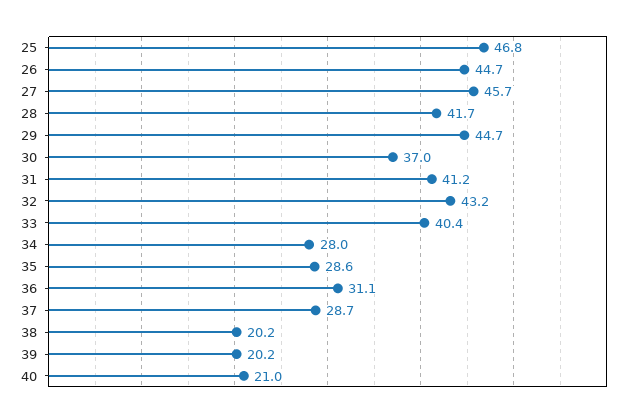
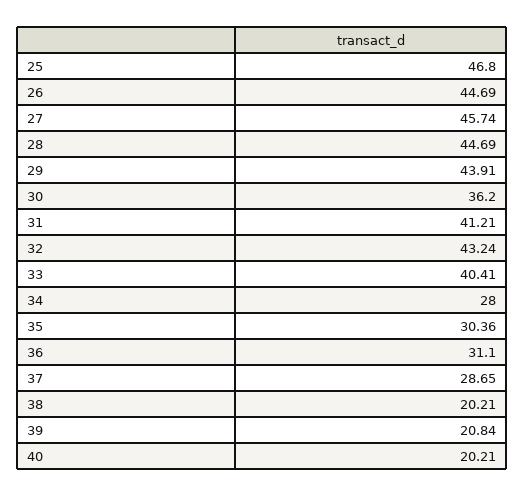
28: 41.7 -> 44.69
29: 44.7 -> 43.91
30: 37 -> 36.2
35: 28.6 -> 30.36
39: 20.2 -> 20.84
40: 21 -> 20.21

